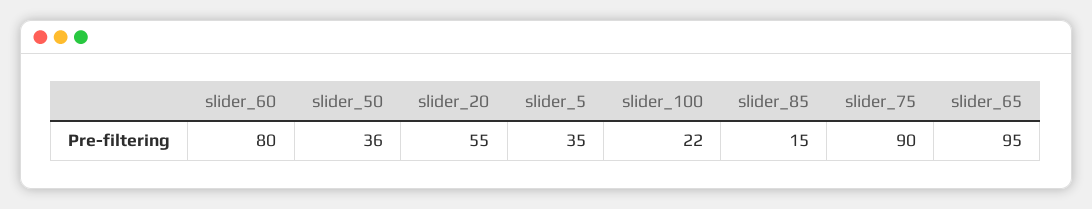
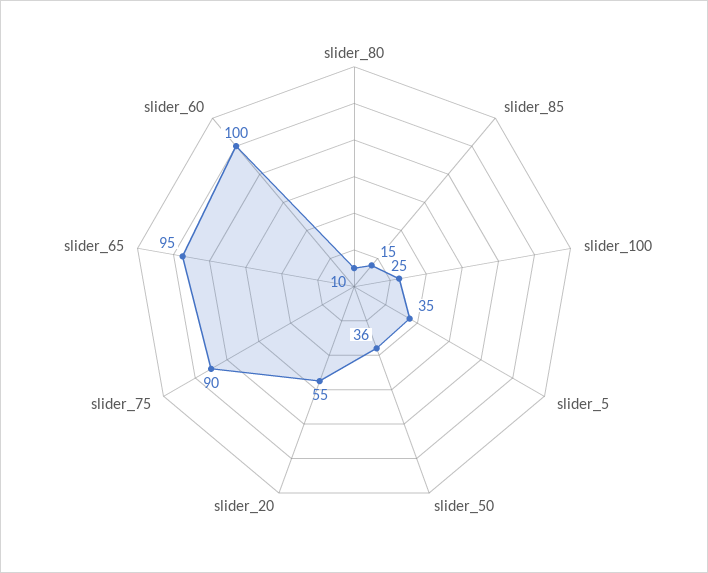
slider_60: 80 -> 100
slider_100: 22 -> 25
slider_80: none -> 10

